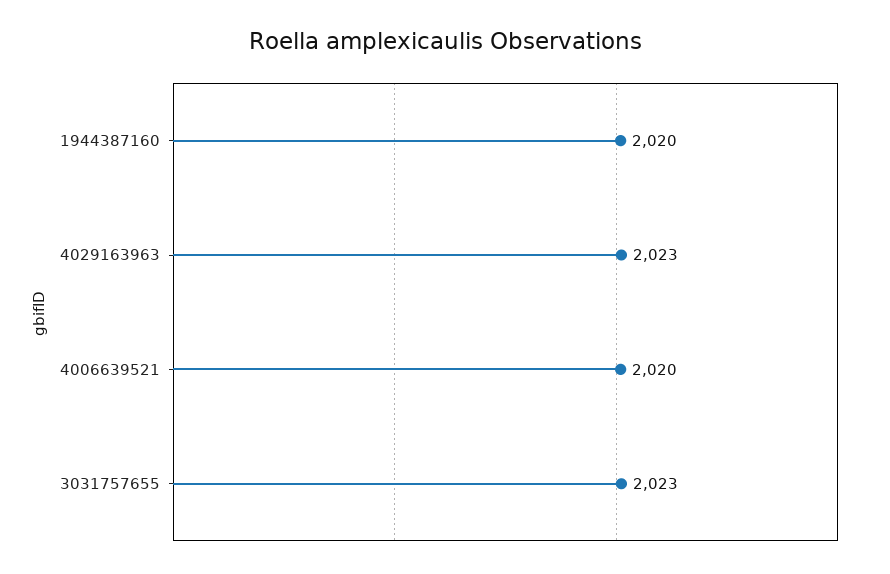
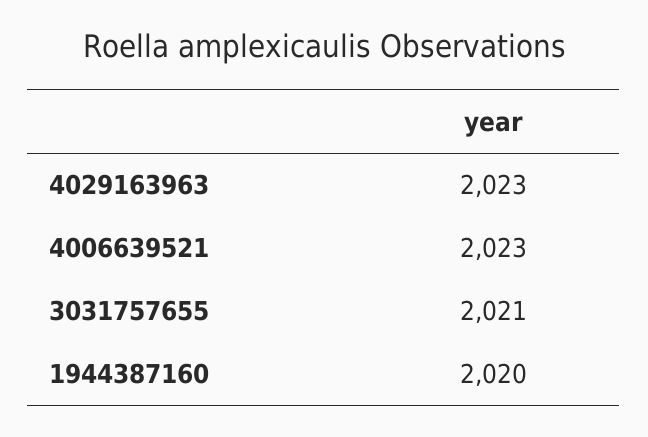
4006639521: 2020 -> 2023
3031757655: 2023 -> 2021

